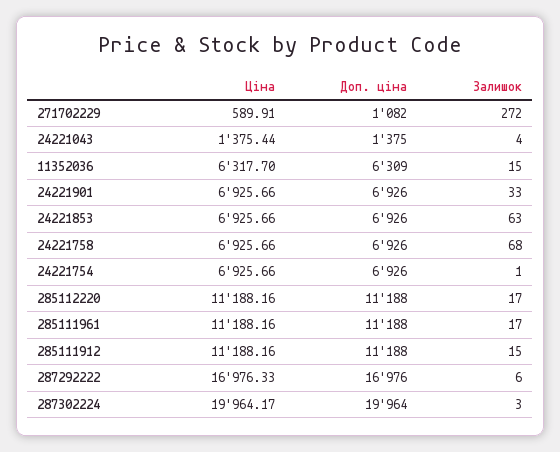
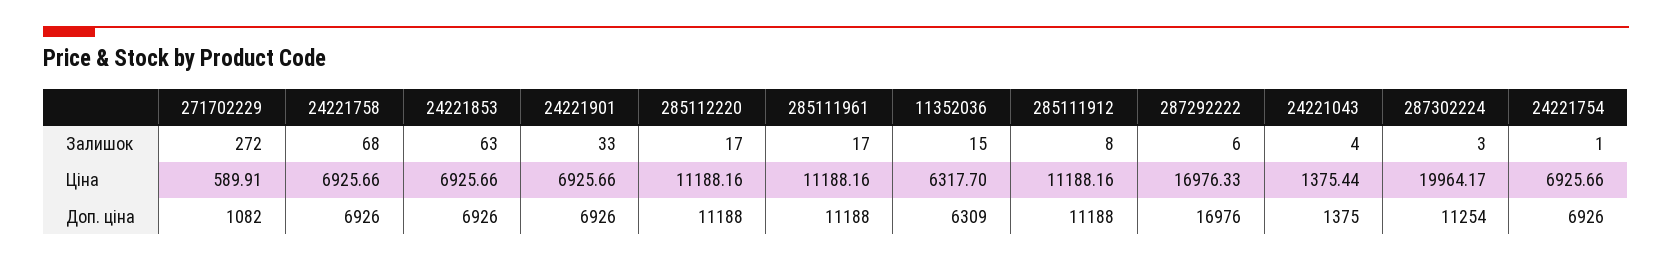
Залишок, 285111912: 15 -> 8
Доп. ціна, 287302224: 19964 -> 11254

